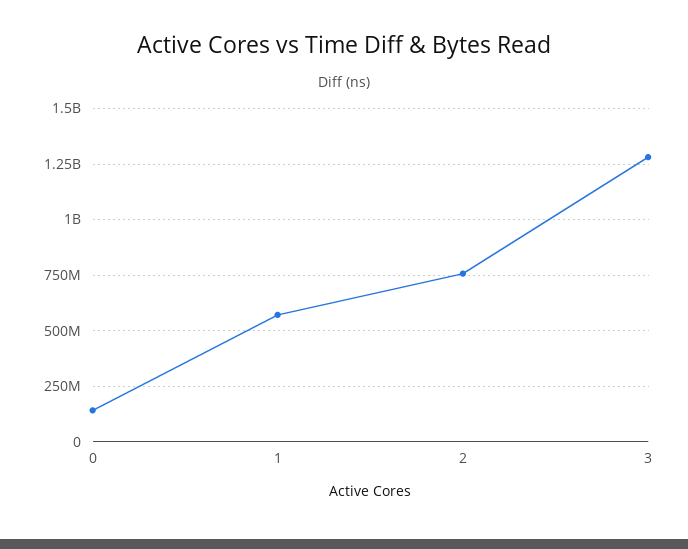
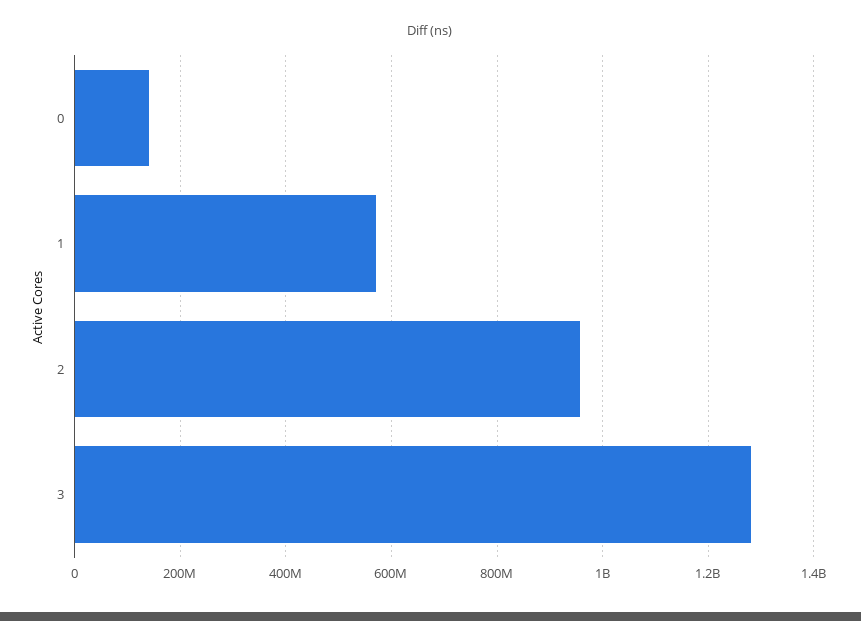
2: 750000000 -> 960000000

